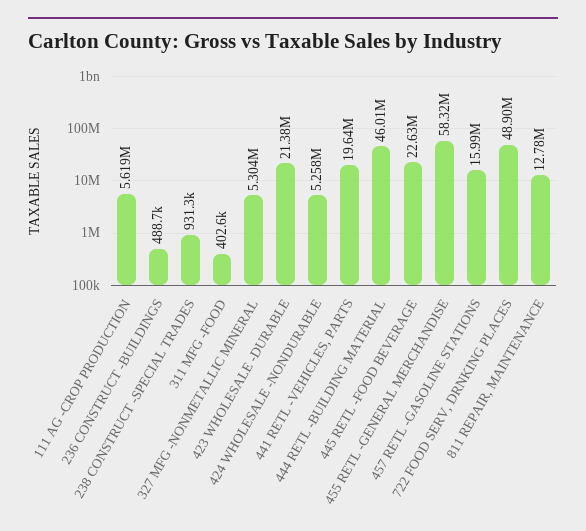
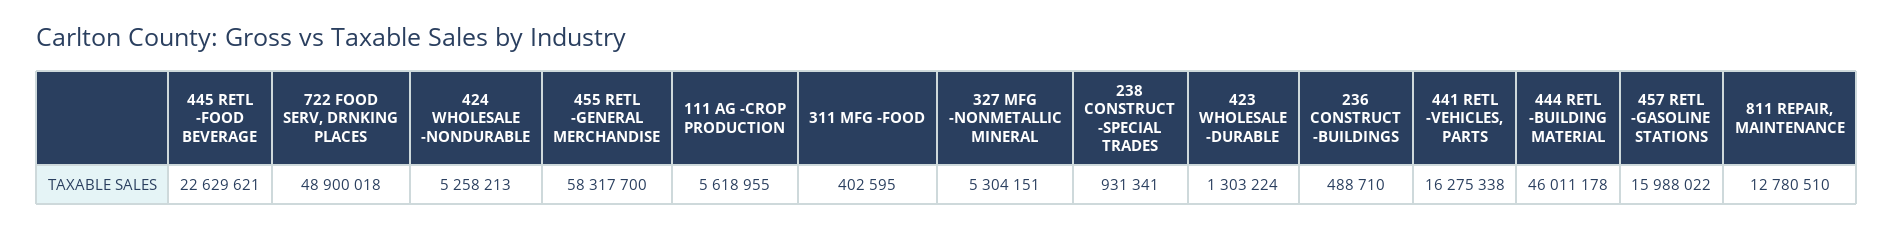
423 WHOLESALE -DURABLE: 21380000 -> 1303224
441 RETL -VEHICLES, PARTS: 19640000 -> 16275338

